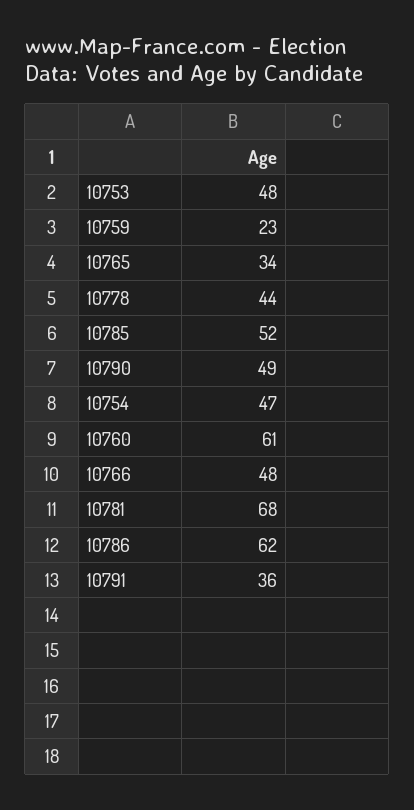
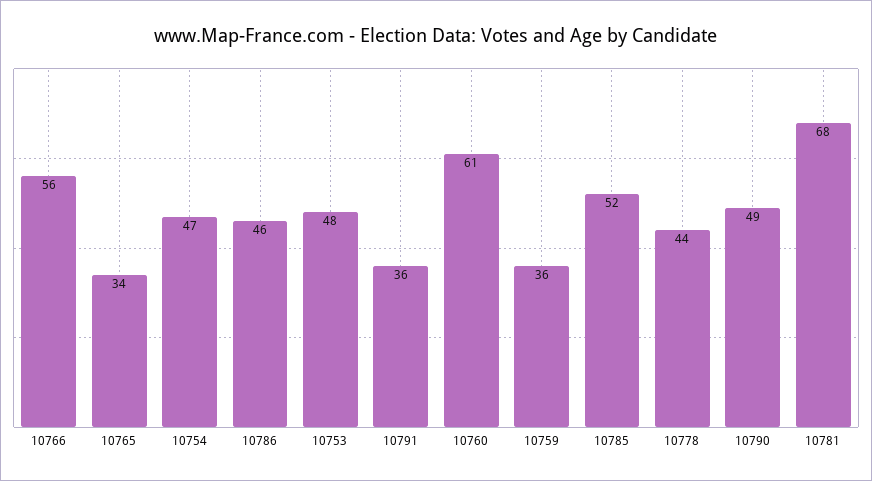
10759: 23 -> 36
10766: 48 -> 56
10786: 62 -> 46

